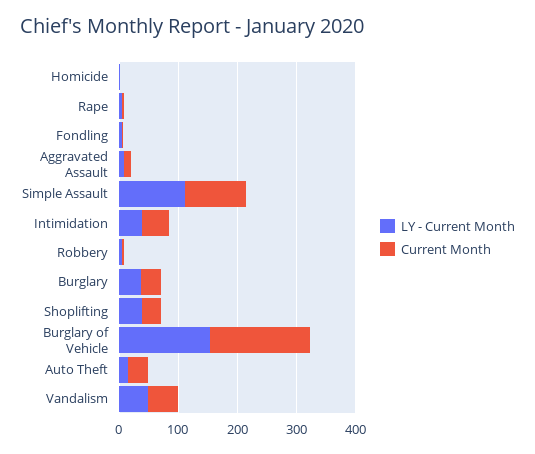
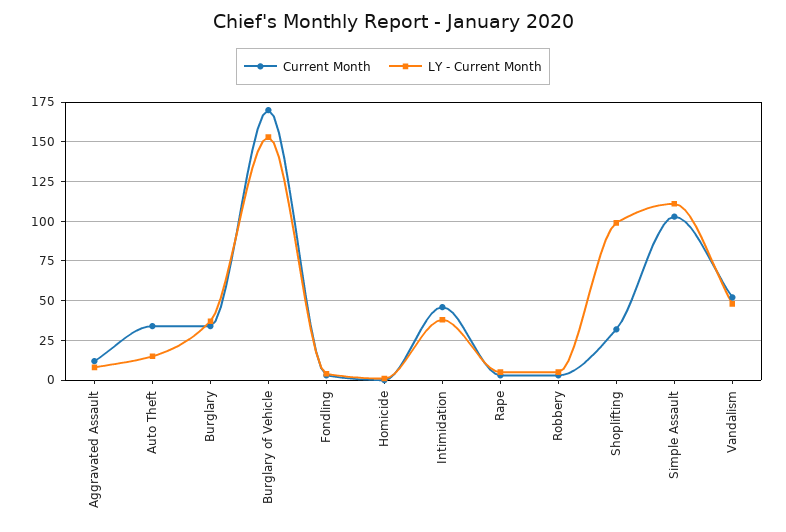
LY - Current Month, Shoplifting: 40 -> 100

